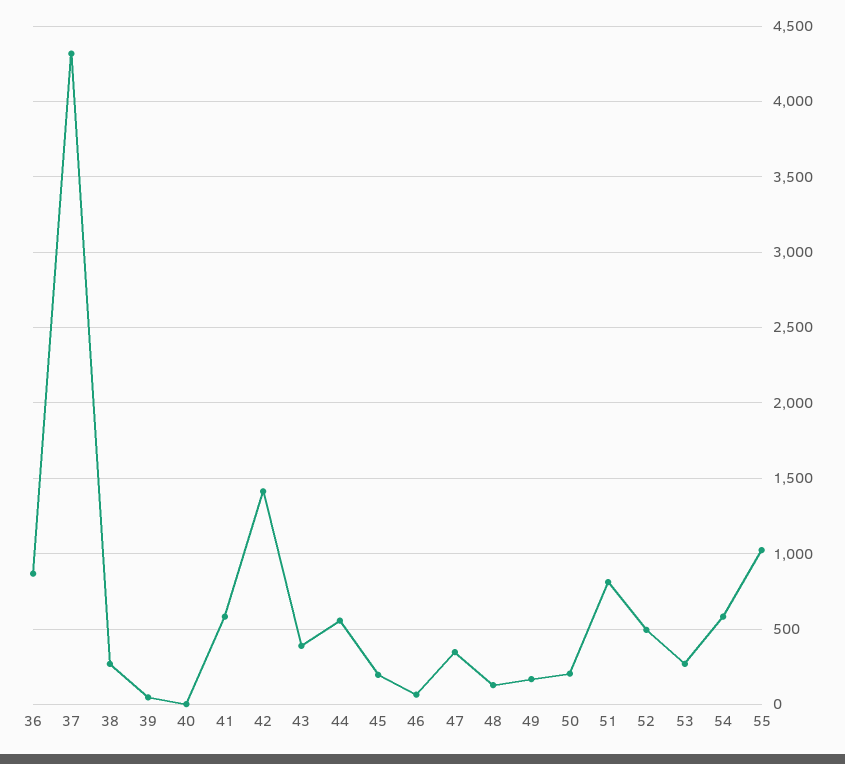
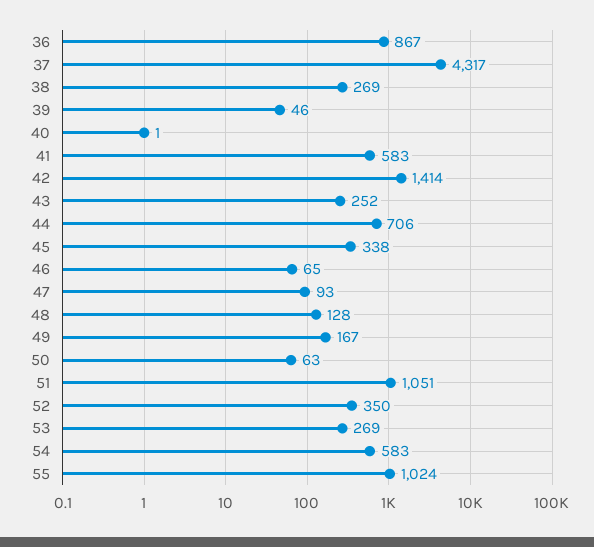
43: 400 -> 252
44: 550 -> 706
45: 200 -> 338
47: 350 -> 93
50: 200 -> 63
51: 800 -> 1051
52: 500 -> 350

